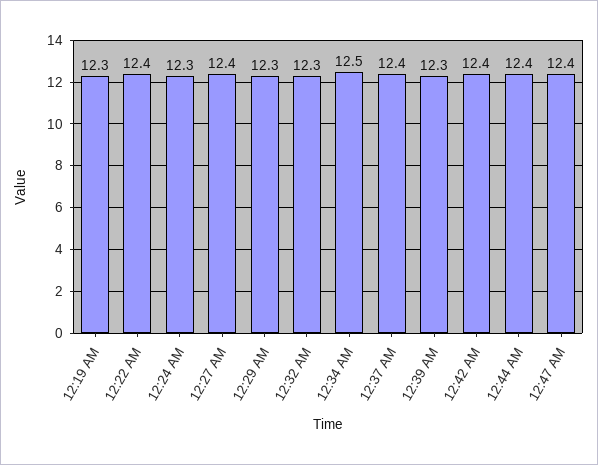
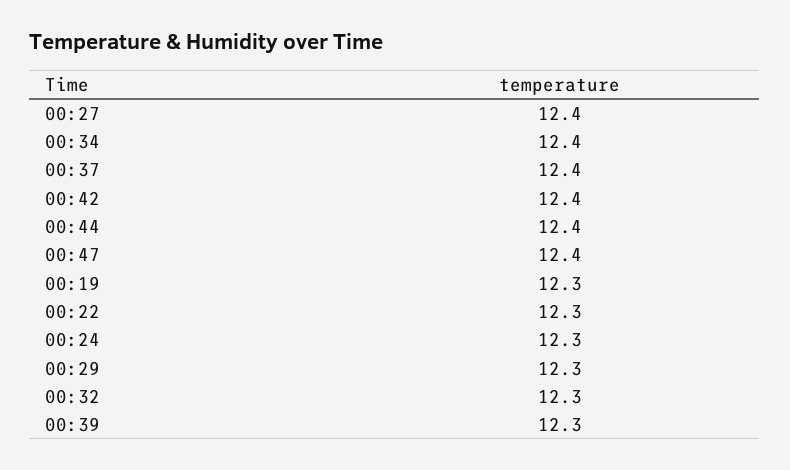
12:22 AM: 12.4 -> 12.3
12:34 AM: 12.5 -> 12.4

